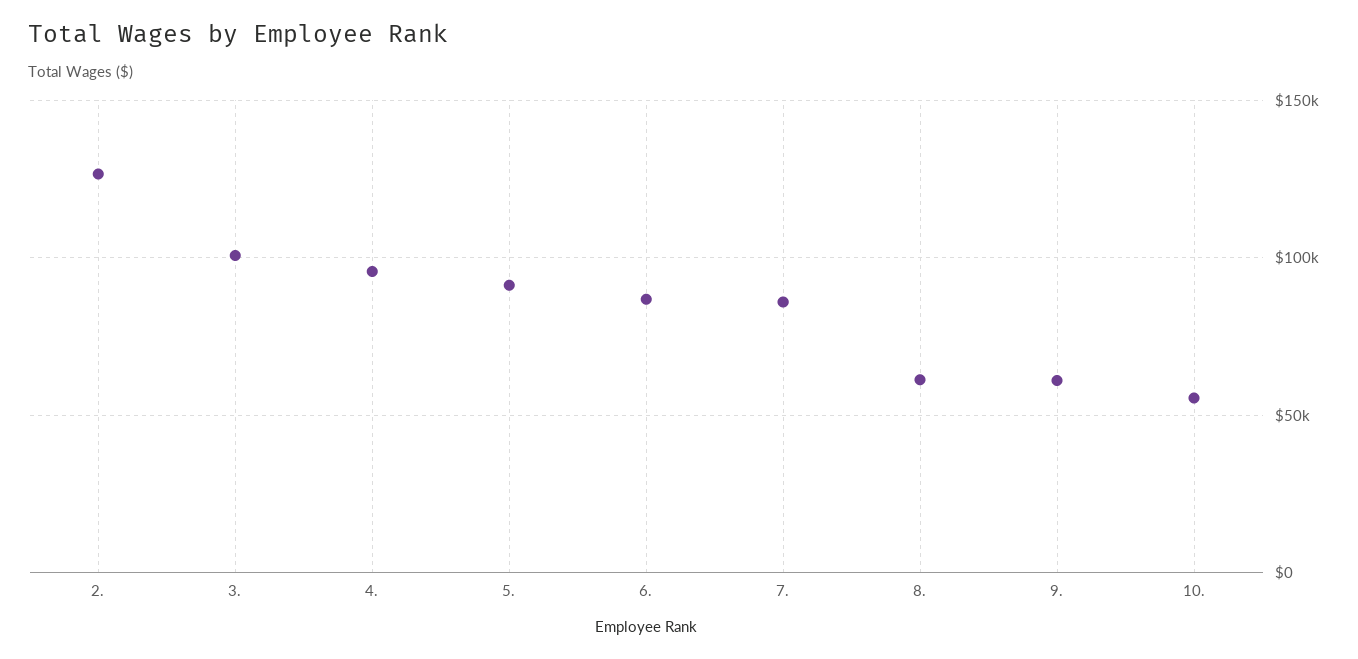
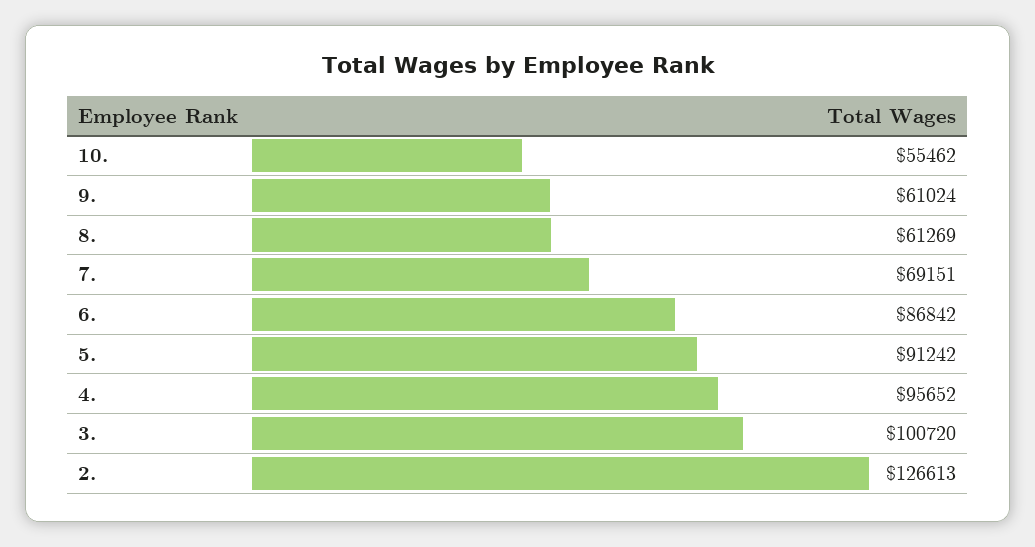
7.: 85000 -> 69151

